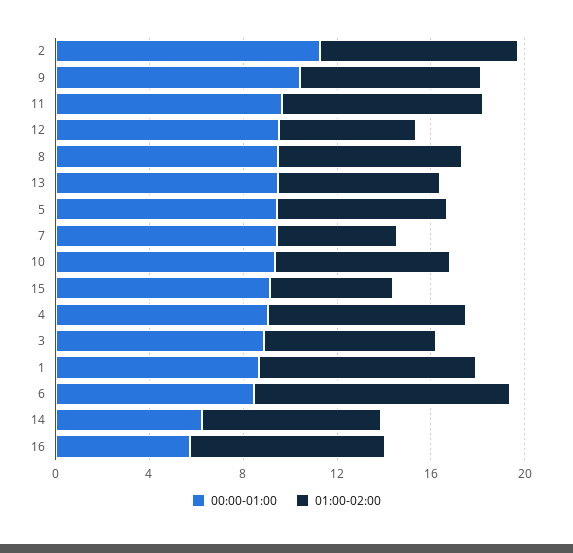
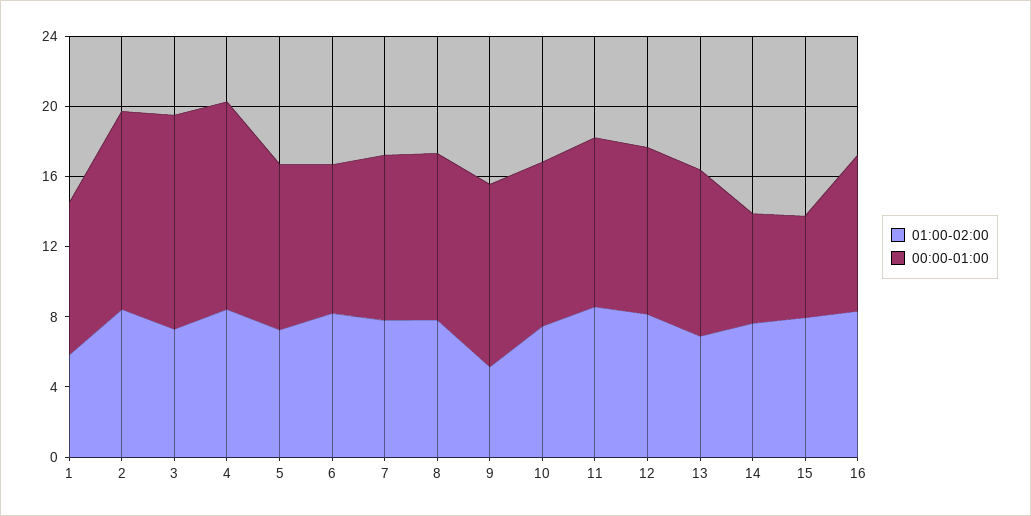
01:00-02:00, 9: 8 -> 5
01:00-02:00, 12: 6 -> 8
01:00-02:00, 7: 5 -> 8
00:00-01:00, 15: 9 -> 6
01:00-02:00, 15: 5 -> 8
00:00-01:00, 4: 9 -> 12
00:00-01:00, 3: 9 -> 12
01:00-02:00, 1: 9 -> 6
01:00-02:00, 6: 11 -> 8
00:00-01:00, 16: 6 -> 9

